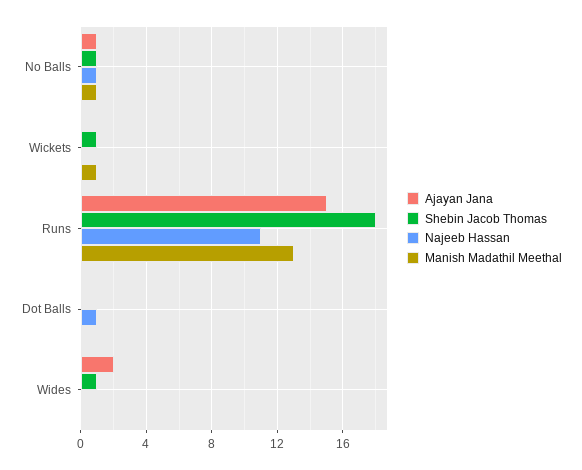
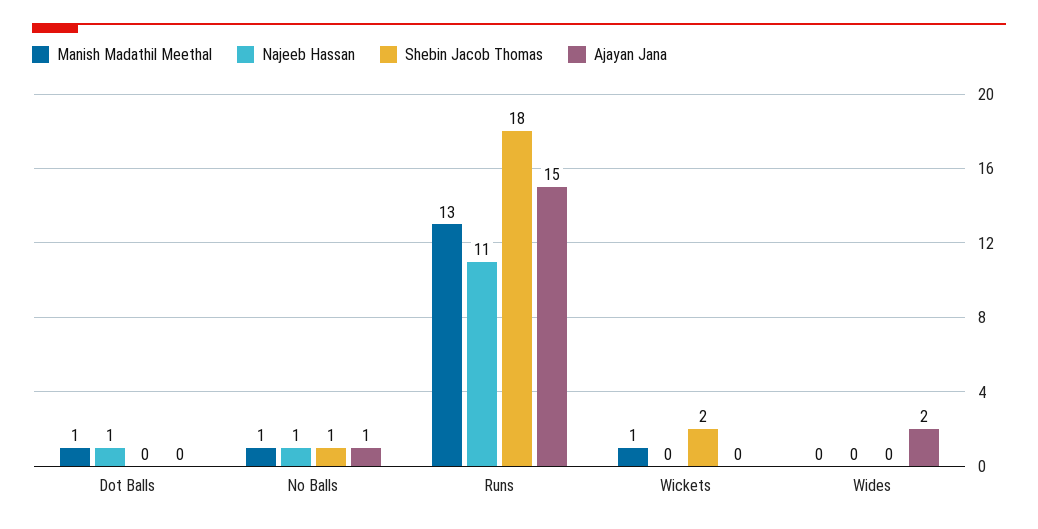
Shebin Jacob Thomas, Wickets: 1 -> 2
Manish Madathil Meethal, Dot Balls: 0 -> 1
Shebin Jacob Thomas, Wides: 1 -> 0

